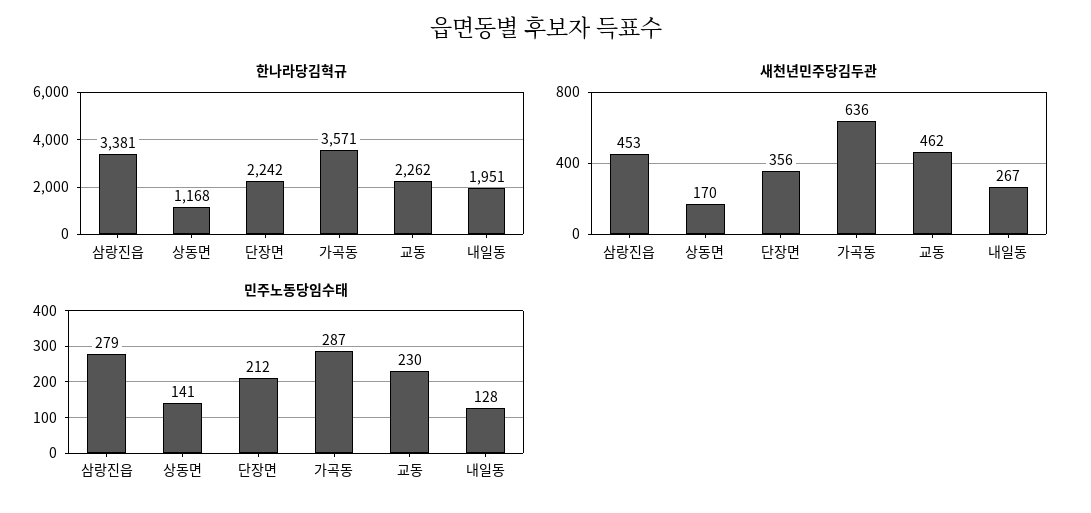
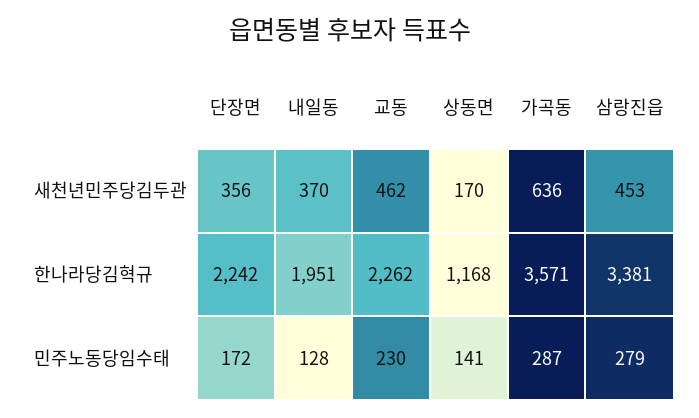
새천년민주당김두관, 내일동: 267 -> 370
민주노동당임수태, 단장면: 212 -> 172

